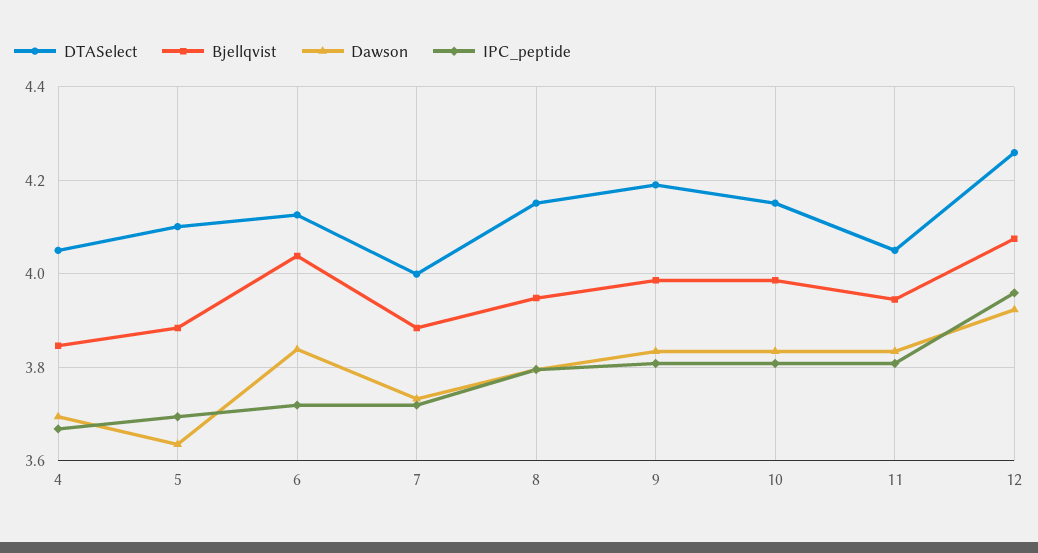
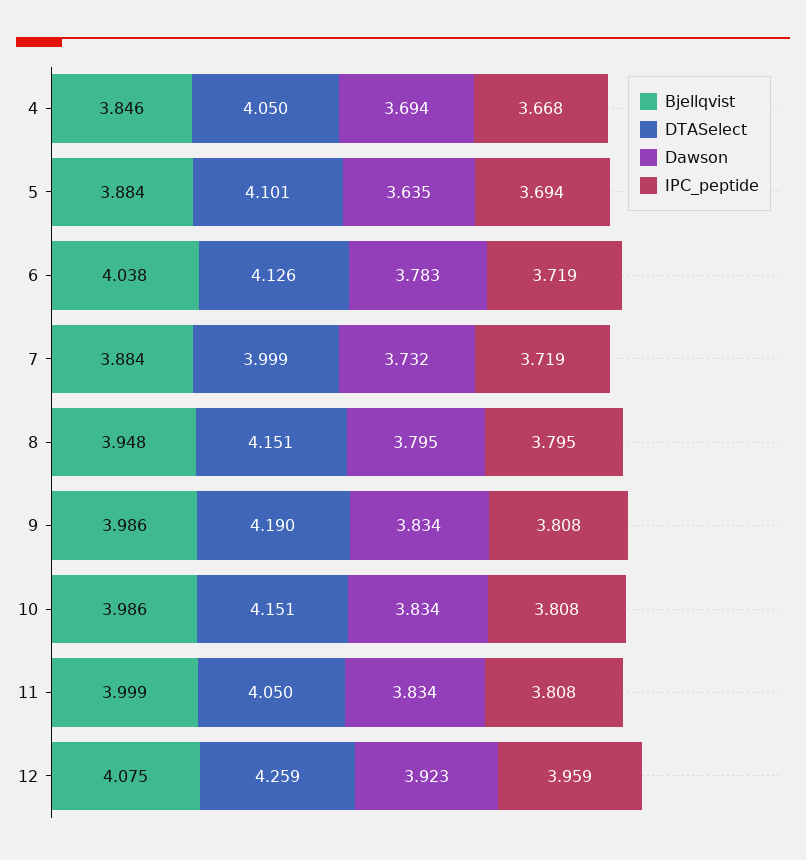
Dawson, 6: 3.84 -> 3.783
Bjellqvist, 11: 3.94 -> 3.999

